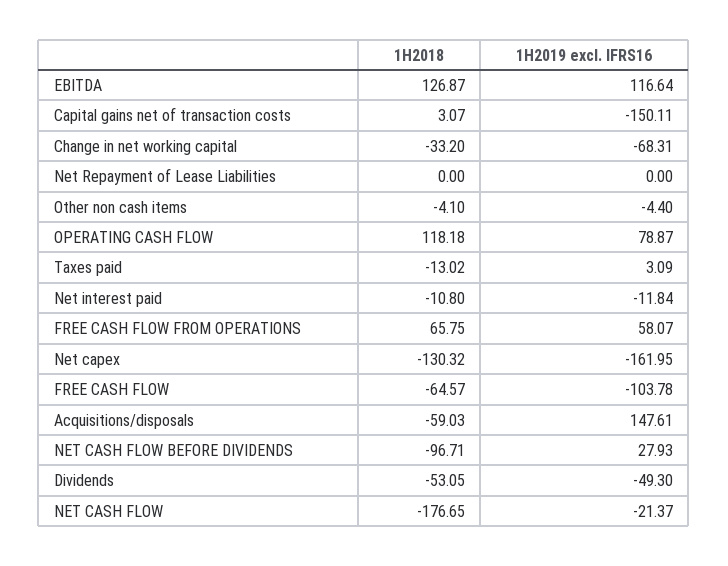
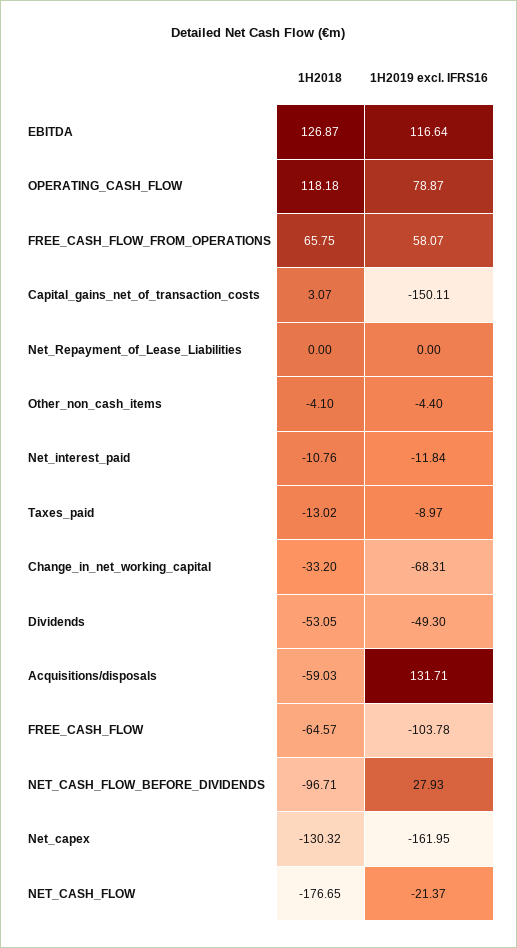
1H2019 excl. IFRS16, Taxes paid: 3.09 -> -8.97
1H2018, Net interest paid: -10.8 -> -10.76
1H2019 excl. IFRS16, Acquisitions/disposals: 147.61 -> 131.71

